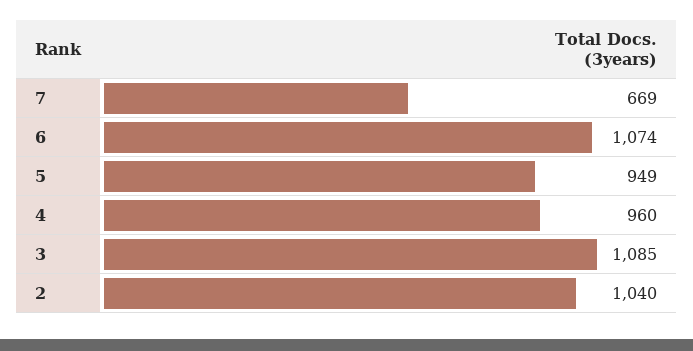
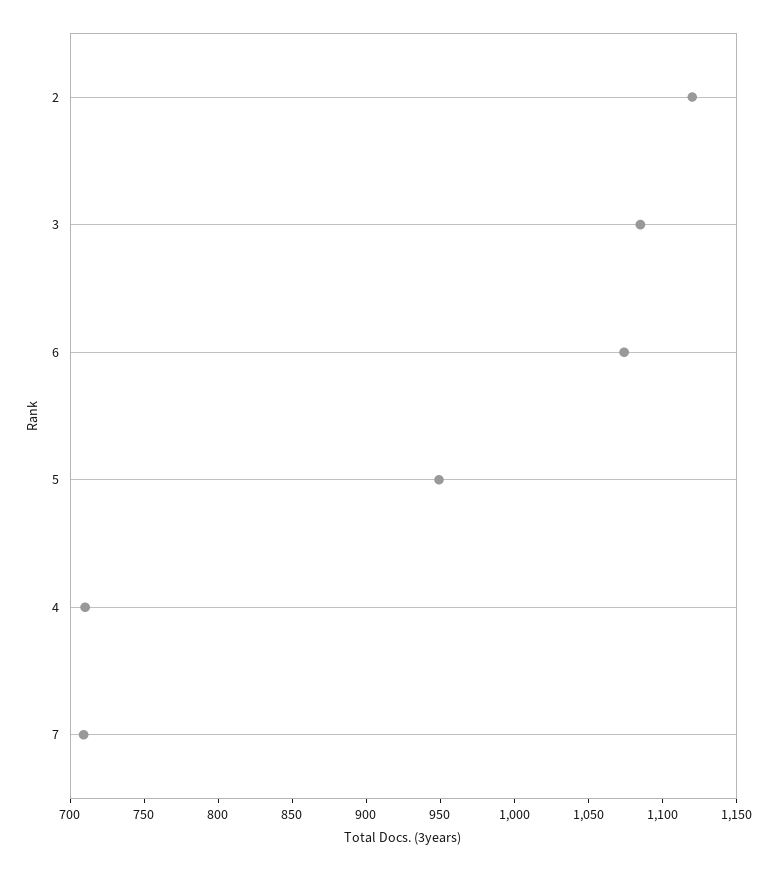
7: 669 -> 710
4: 960 -> 710
2: 1040 -> 1120

